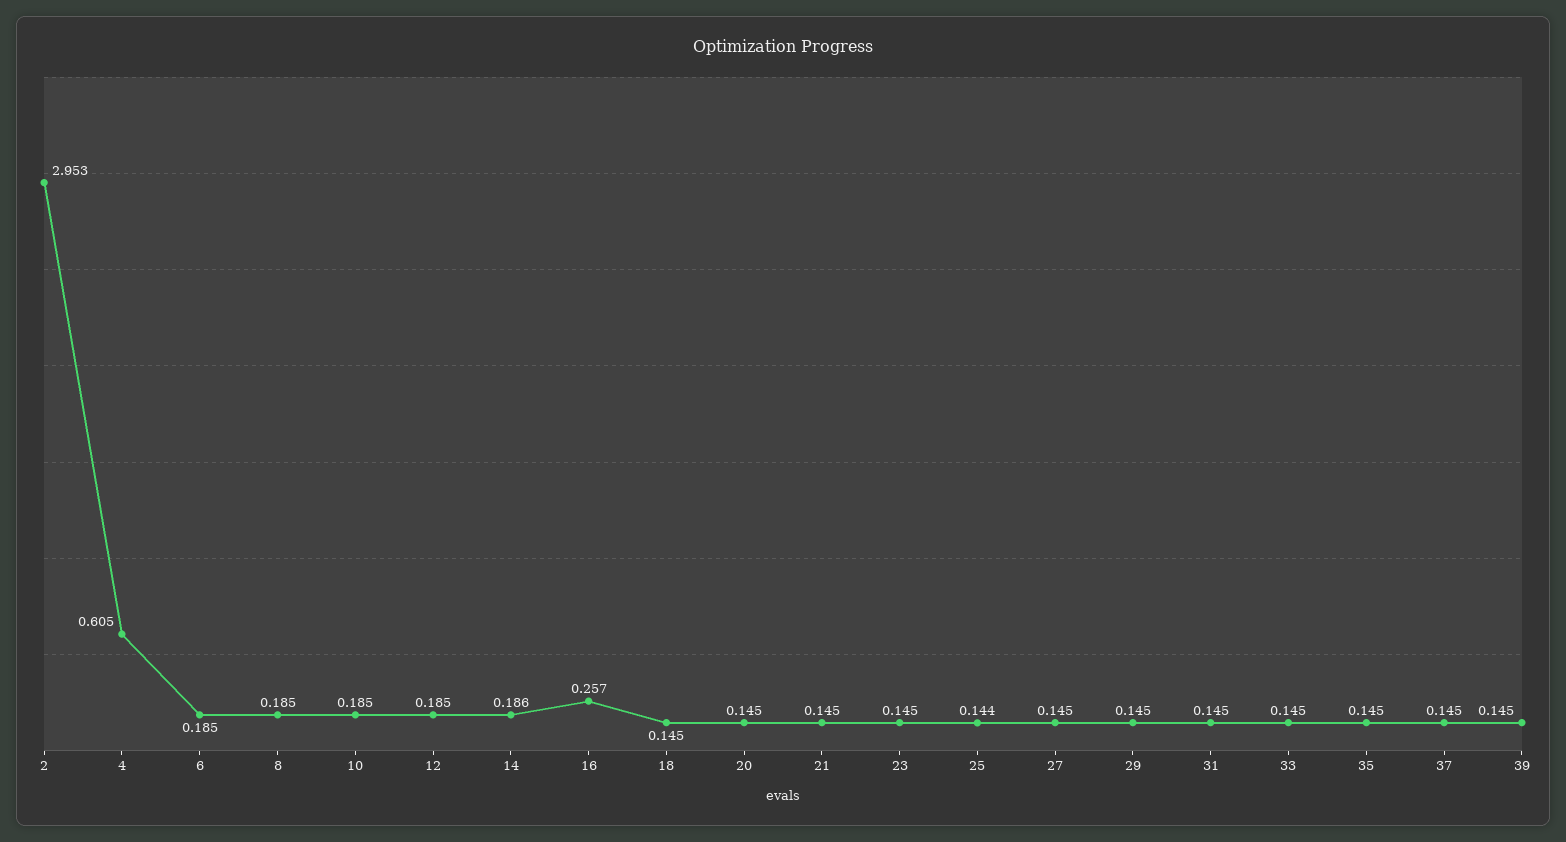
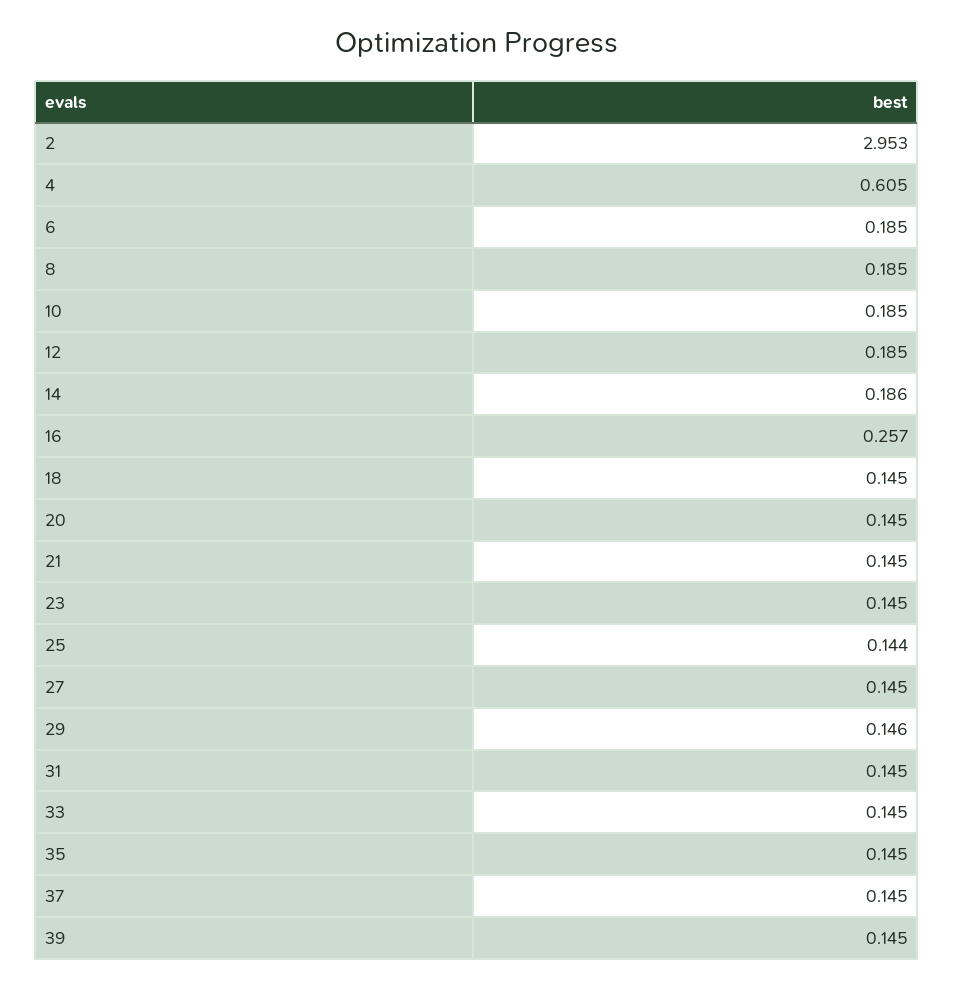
29: 0.145 -> 0.146

